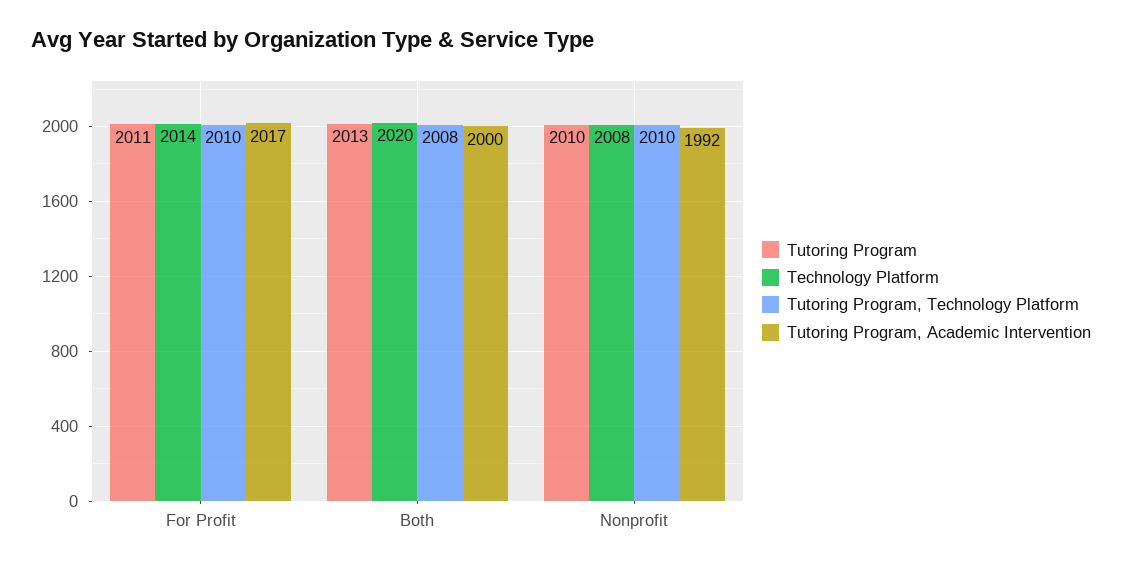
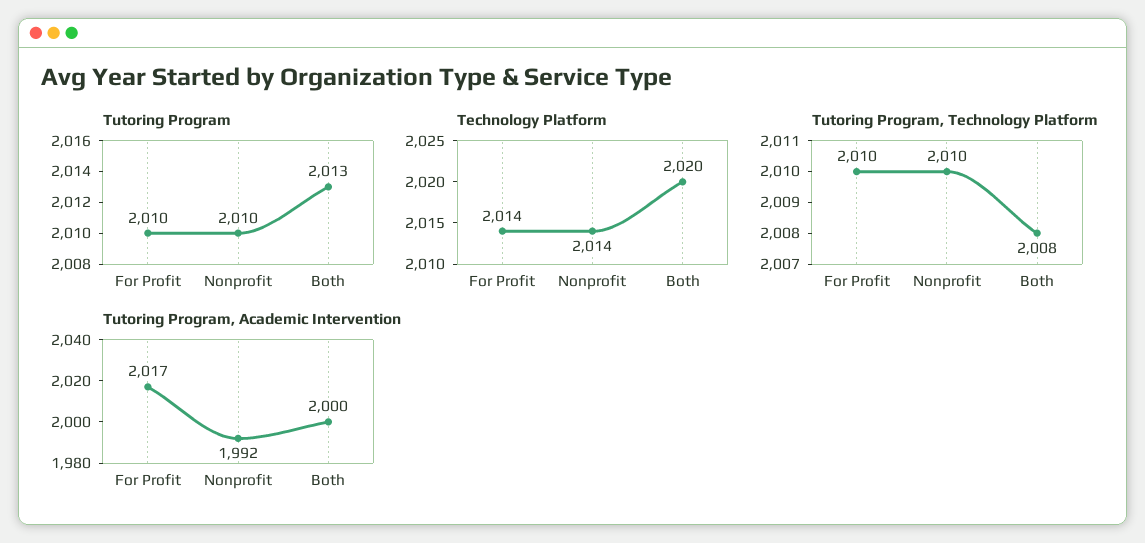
Tutoring Program, For Profit: 2011 -> 2010
Technology Platform, Nonprofit: 2008 -> 2014

